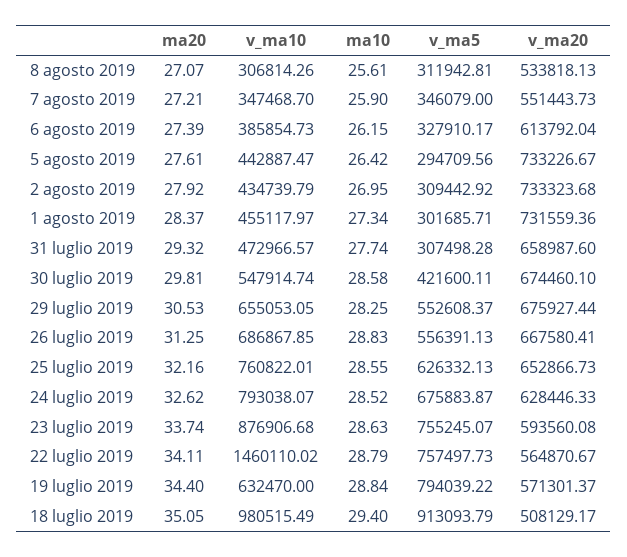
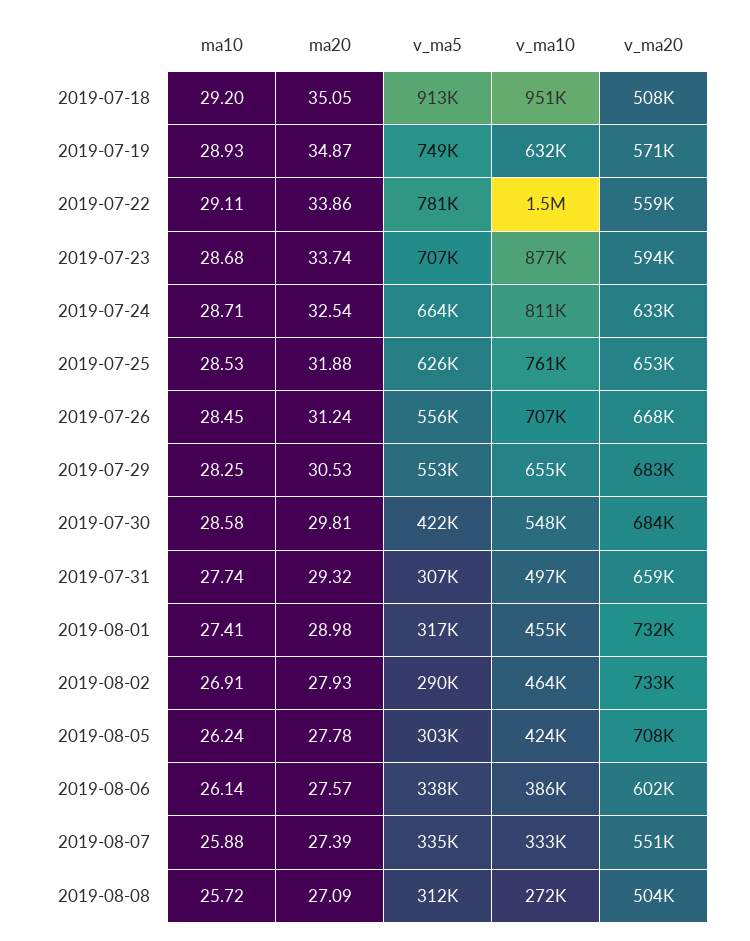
ma20, 8 agosto 2019: 27.07 -> 27.09
v_ma10, 8 agosto 2019: 306814.26 -> 272000
ma10, 8 agosto 2019: 25.61 -> 25.72
v_ma20, 8 agosto 2019: 533818.13 -> 504000
ma20, 7 agosto 2019: 27.21 -> 27.39
v_ma10, 7 agosto 2019: 347468.7 -> 333000
ma10, 7 agosto 2019: 25.9 -> 25.88
v_ma5, 7 agosto 2019: 346079 -> 335000
ma20, 6 agosto 2019: 27.39 -> 27.57
ma10, 6 agosto 2019: 26.15 -> 26.14
v_ma5, 6 agosto 2019: 327910.17 -> 338000
v_ma20, 6 agosto 2019: 613792.04 -> 602000
ma20, 5 agosto 2019: 27.61 -> 27.78
v_ma10, 5 agosto 2019: 442887.47 -> 424000
ma10, 5 agosto 2019: 26.42 -> 26.24
v_ma5, 5 agosto 2019: 294709.56 -> 303000
v_ma20, 5 agosto 2019: 733226.67 -> 708000
ma20, 2 agosto 2019: 27.92 -> 27.93
v_ma10, 2 agosto 2019: 434739.79 -> 464000
ma10, 2 agosto 2019: 26.95 -> 26.91
v_ma5, 2 agosto 2019: 309442.92 -> 290000
ma20, 1 agosto 2019: 28.37 -> 28.98
ma10, 1 agosto 2019: 27.34 -> 27.41
v_ma5, 1 agosto 2019: 301685.71 -> 317000
v_ma10, 31 luglio 2019: 472966.57 -> 497000
v_ma20, 30 luglio 2019: 674460.1 -> 684000
v_ma20, 29 luglio 2019: 675927.44 -> 683000
ma20, 26 luglio 2019: 31.25 -> 31.24
v_ma10, 26 luglio 2019: 686867.85 -> 707000
ma10, 26 luglio 2019: 28.83 -> 28.45
ma20, 25 luglio 2019: 32.16 -> 31.88
ma10, 25 luglio 2019: 28.55 -> 28.53
ma20, 24 luglio 2019: 32.62 -> 32.54
v_ma10, 24 luglio 2019: 793038.07 -> 811000
ma10, 24 luglio 2019: 28.52 -> 28.71
v_ma5, 24 luglio 2019: 675883.87 -> 664000
v_ma20, 24 luglio 2019: 628446.33 -> 633000
ma10, 23 luglio 2019: 28.63 -> 28.68
v_ma5, 23 luglio 2019: 755245.07 -> 707000
ma20, 22 luglio 2019: 34.11 -> 33.86
ma10, 22 luglio 2019: 28.79 -> 29.11
v_ma5, 22 luglio 2019: 757497.73 -> 781000
v_ma20, 22 luglio 2019: 564870.67 -> 559000
ma20, 19 luglio 2019: 34.4 -> 34.87
ma10, 19 luglio 2019: 28.84 -> 28.93
v_ma5, 19 luglio 2019: 794039.22 -> 749000
v_ma10, 18 luglio 2019: 980515.49 -> 951000
ma10, 18 luglio 2019: 29.4 -> 29.2

